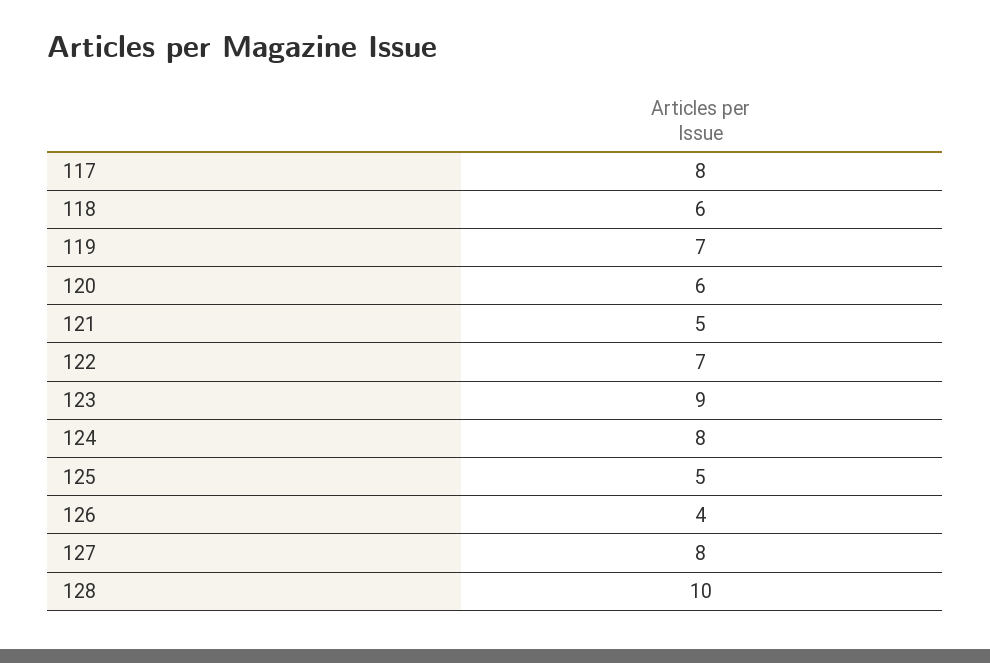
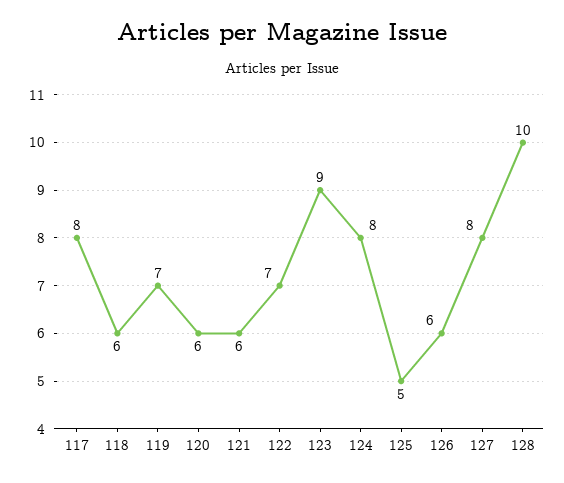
121: 5 -> 6
126: 4 -> 6

